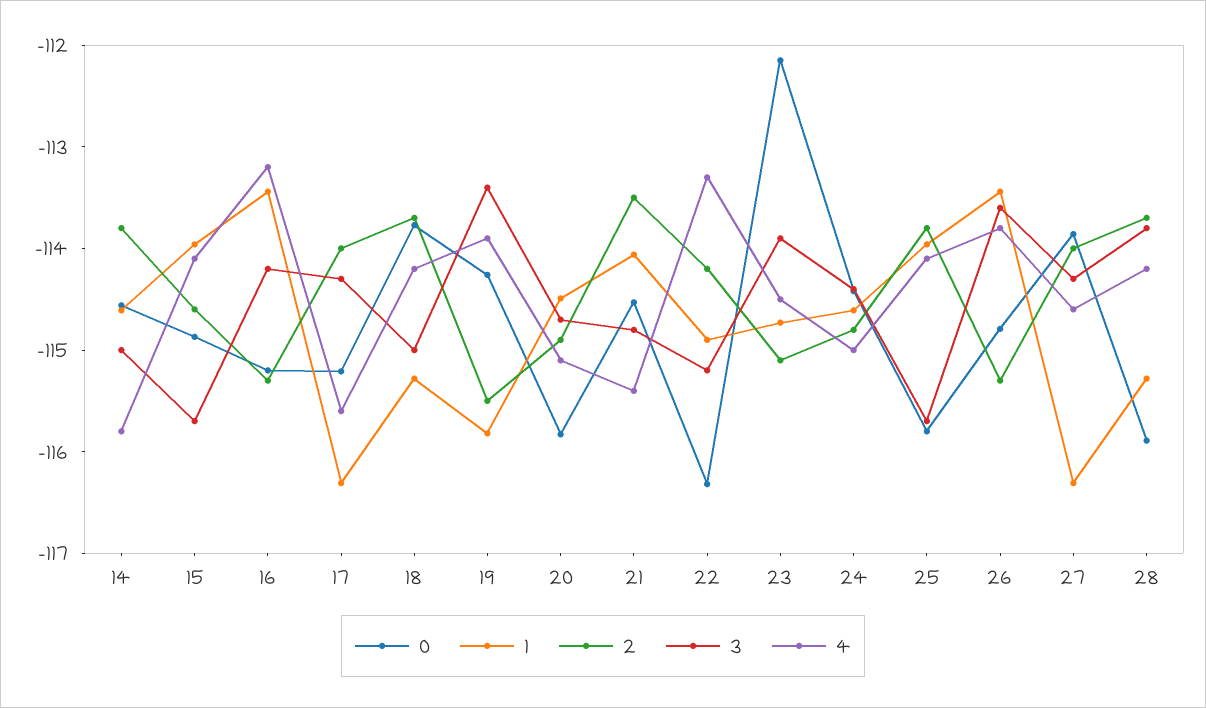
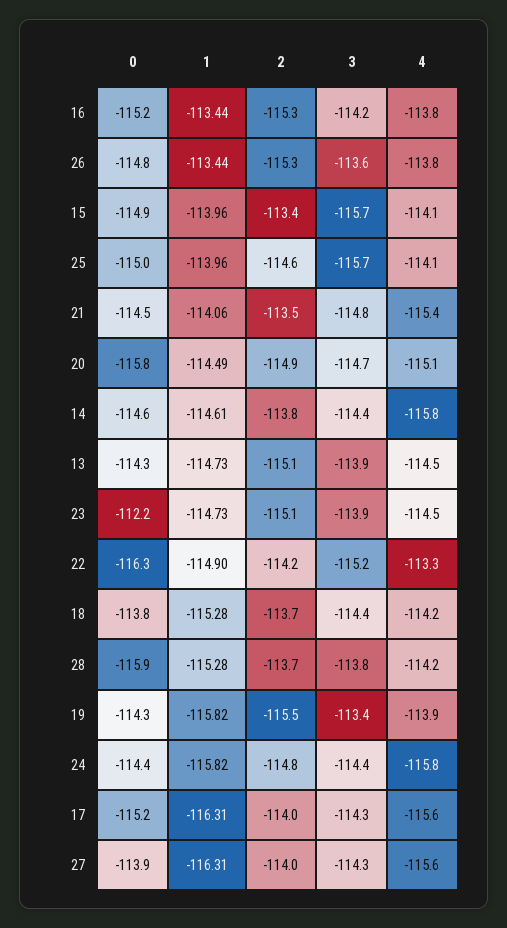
3, 14: -115 -> -114.4
2, 15: -114.6 -> -113.4
4, 16: -113.2 -> -113.8
3, 18: -115 -> -114.4
1, 24: -114.6 -> -115.82
4, 24: -115 -> -115.8
0, 25: -115.8 -> -115
2, 25: -113.8 -> -114.6
4, 27: -114.6 -> -115.6
0, 13: none -> -114.3
1, 13: none -> -114.73
2, 13: none -> -115.1
3, 13: none -> -113.9
4, 13: none -> -114.5

